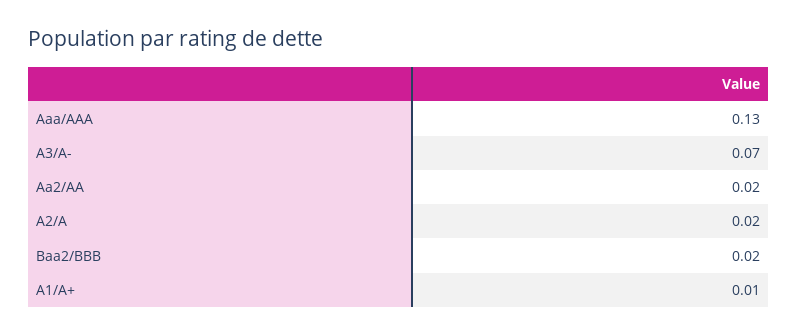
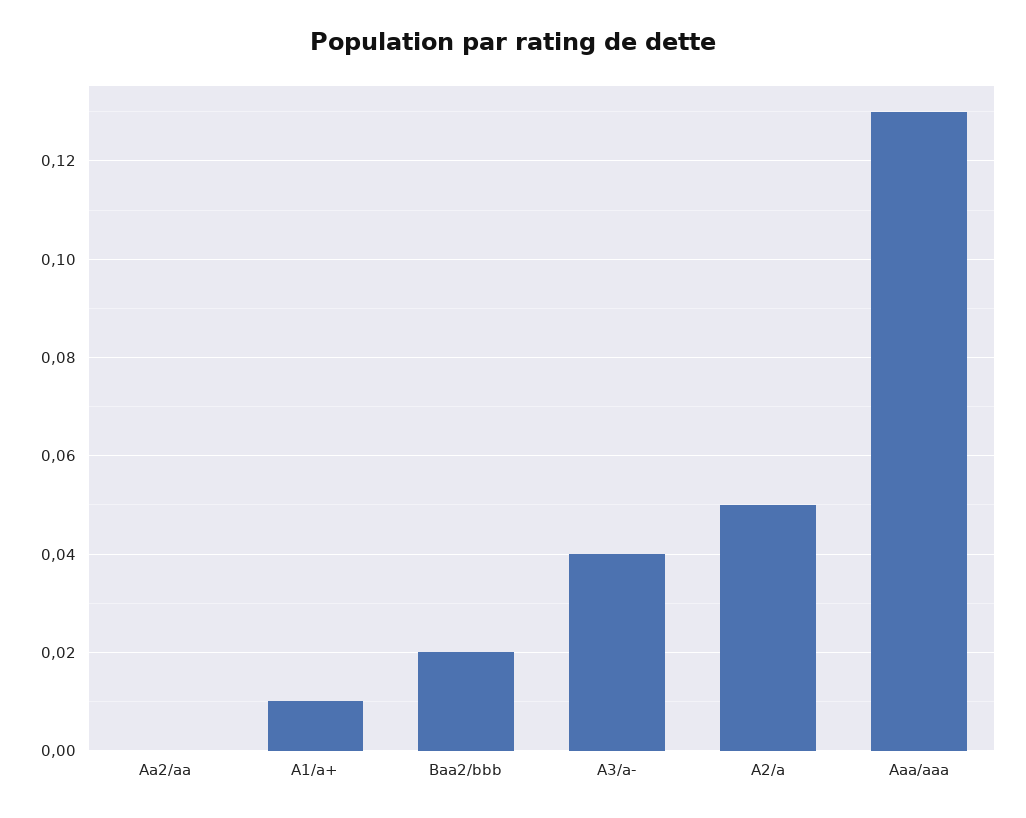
A3/A-: 0.07 -> 0.04
Aa2/AA: 0.02 -> 0
A2/A: 0.02 -> 0.05

